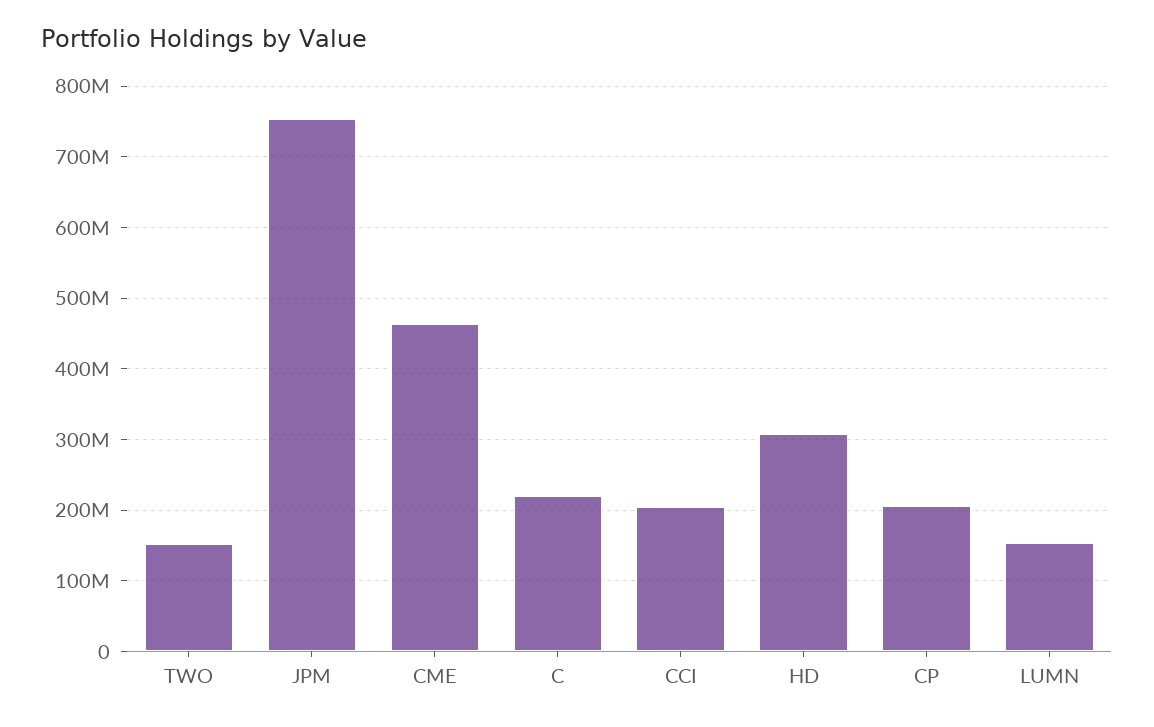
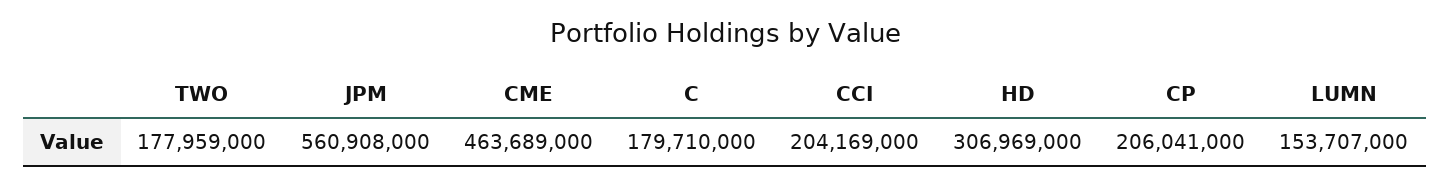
TWO: 150000000 -> 177959000
JPM: 750000000 -> 560908000
C: 220000000 -> 179710000

